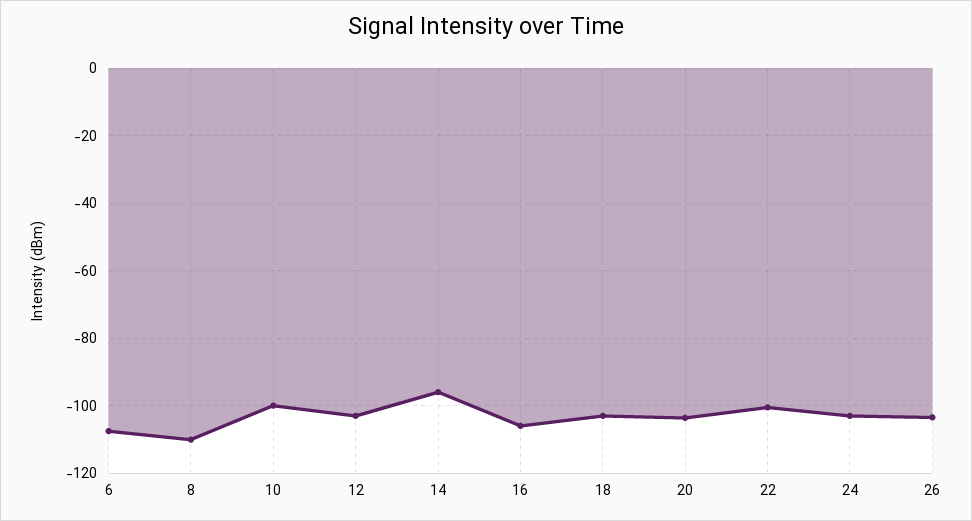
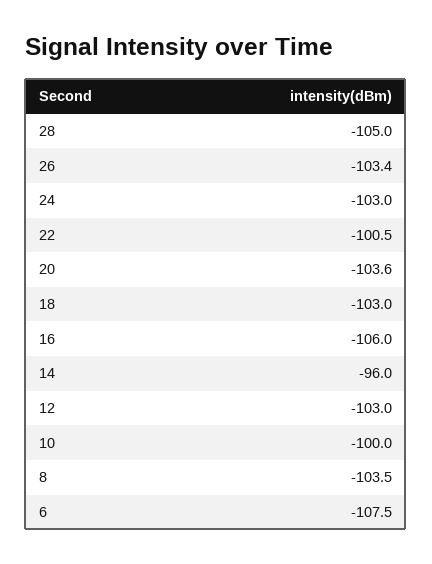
8: -110 -> -103.5
28: none -> -105

